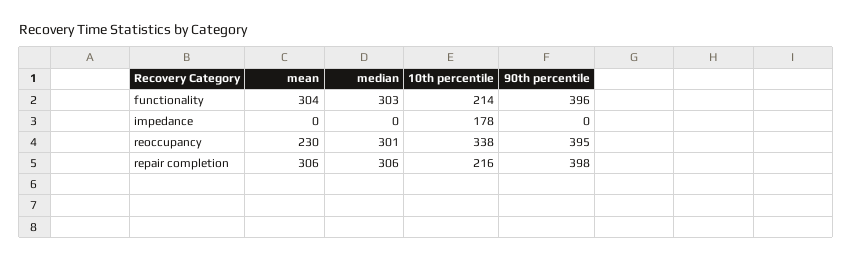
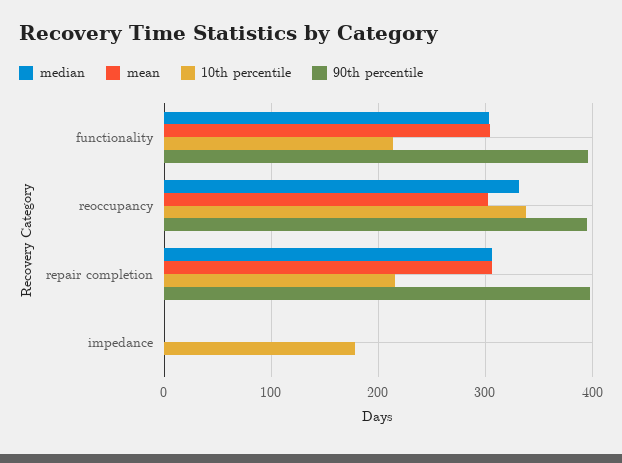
mean, reoccupancy: 230 -> 300
median, reoccupancy: 301 -> 330

